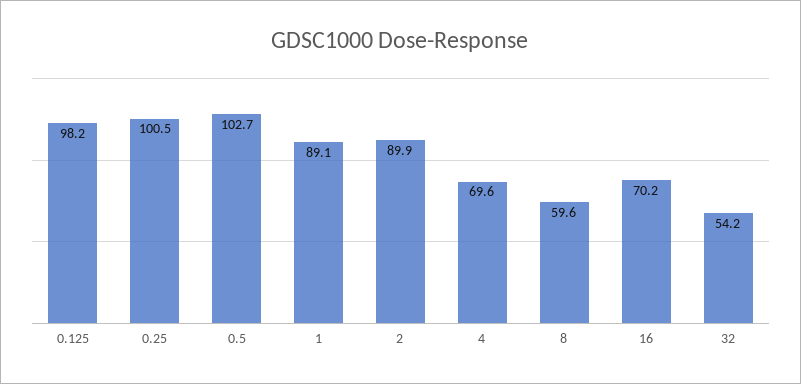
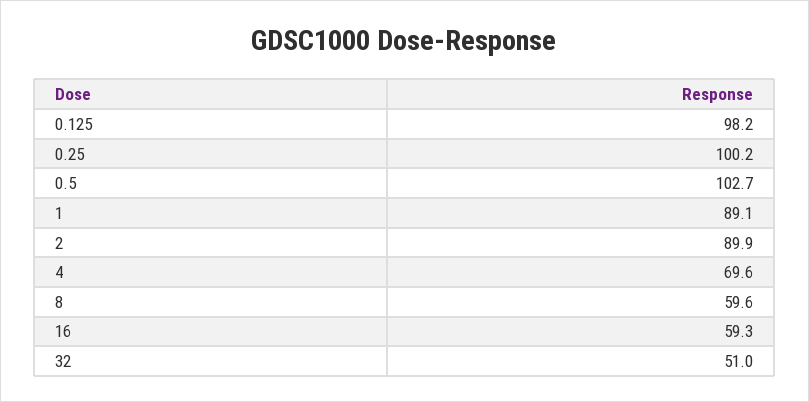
0.25: 100.5 -> 100.2
16: 70.2 -> 59.3
32: 54.2 -> 51

